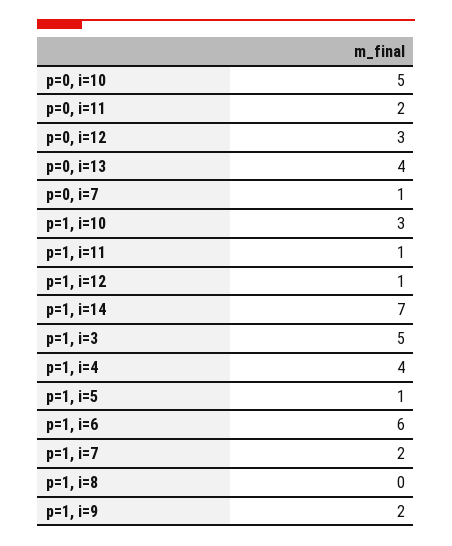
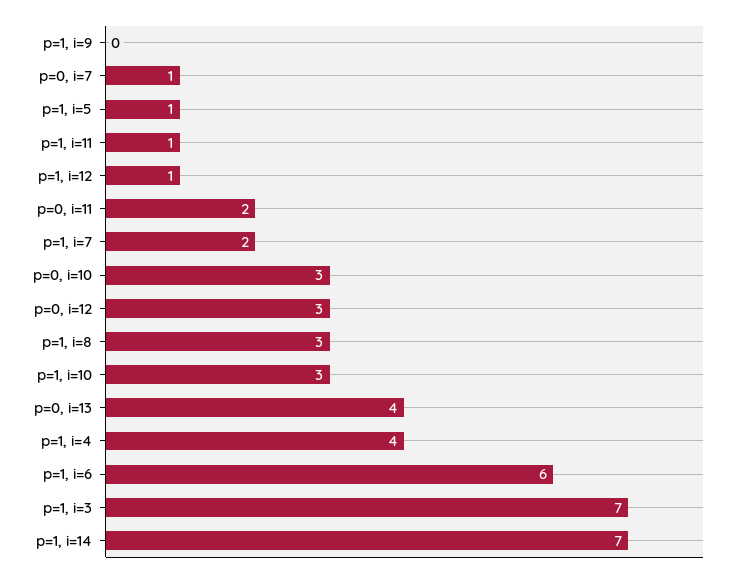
p=0, i=10: 5 -> 3
p=1, i=3: 5 -> 7
p=1, i=8: 0 -> 3
p=1, i=9: 2 -> 0

